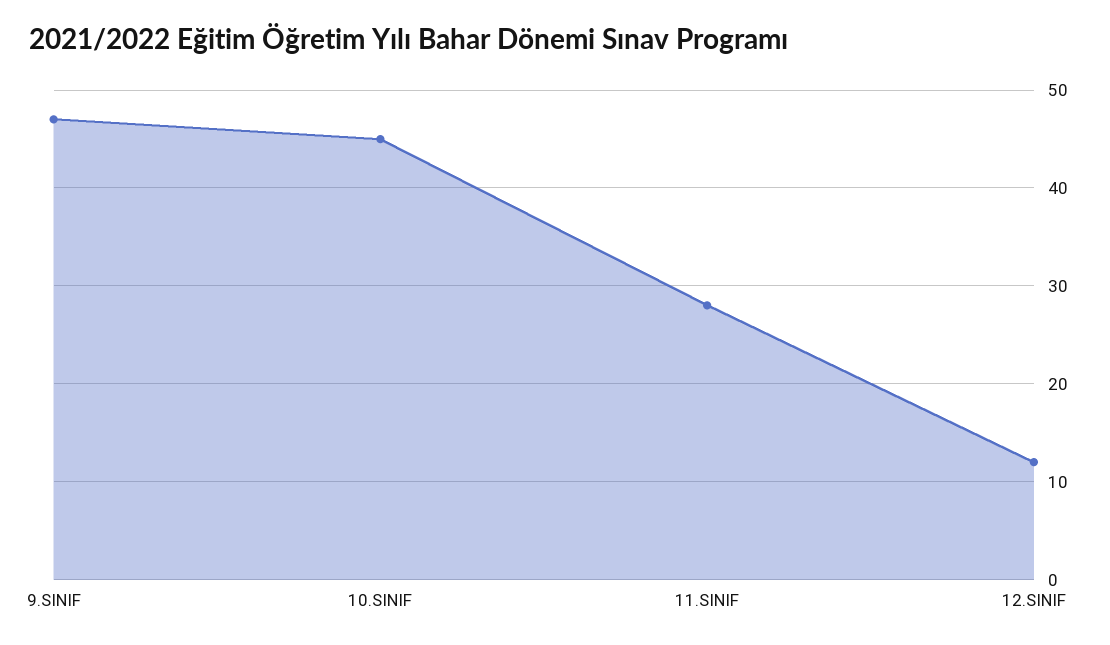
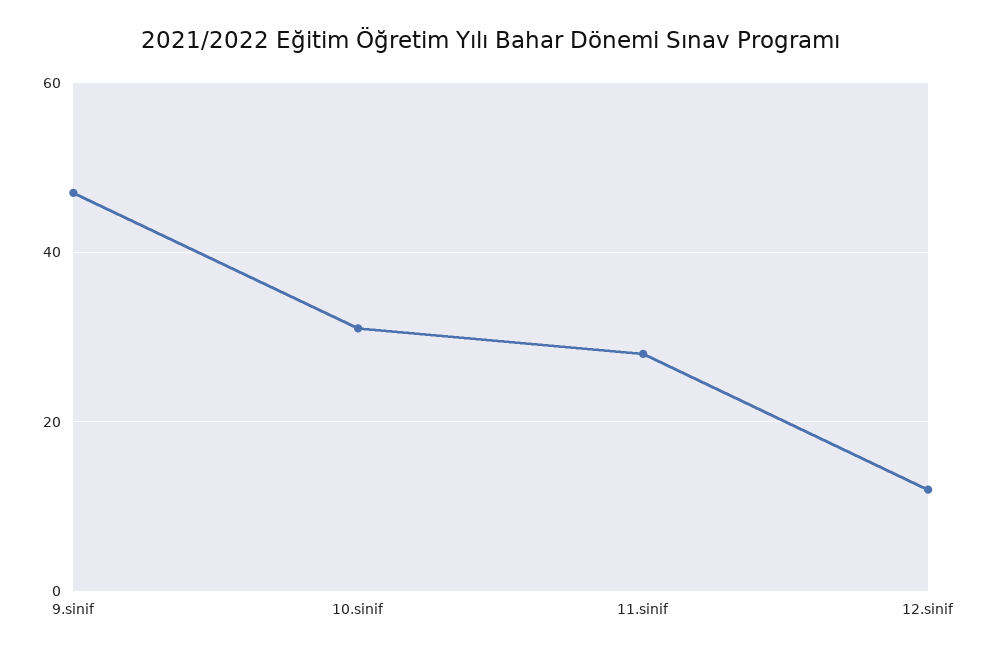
10.SINIF: 45 -> 30

